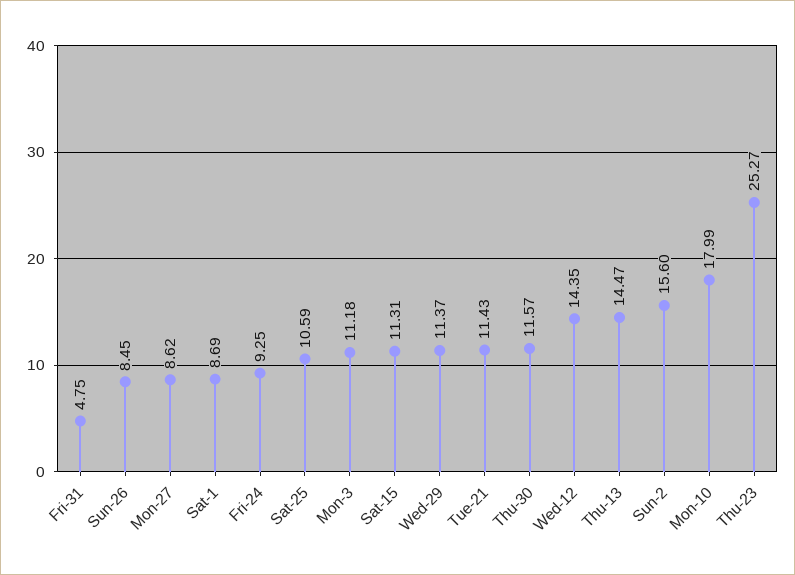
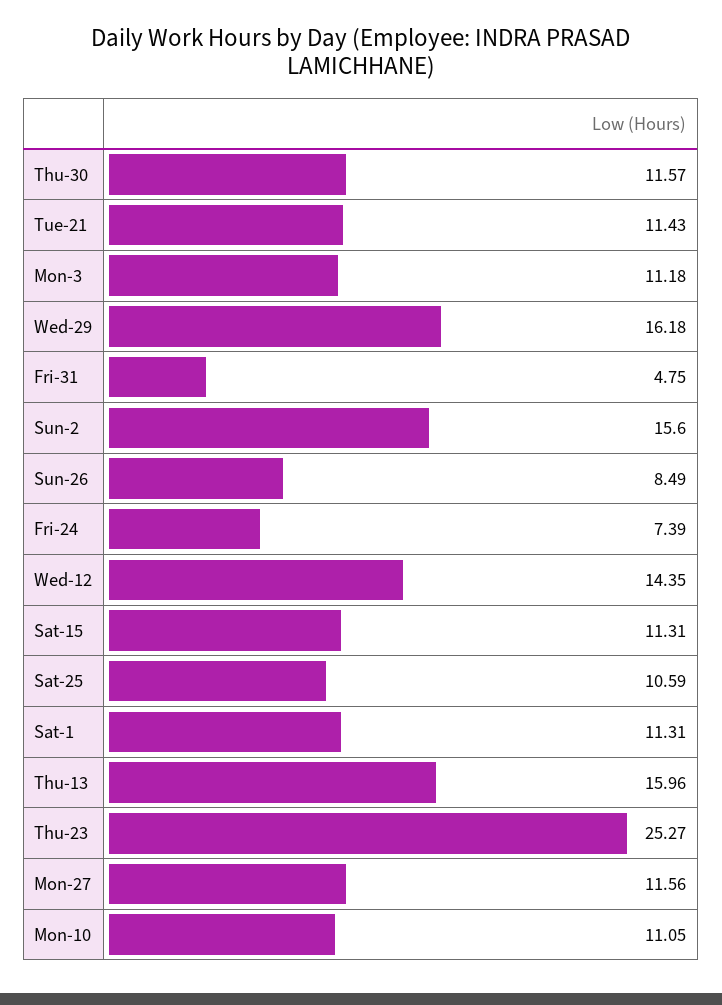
Sun-26: 8.45 -> 8.49
Mon-27: 8.62 -> 11.56
Sat-1: 8.69 -> 11.31
Fri-24: 9.25 -> 7.39
Wed-29: 11.37 -> 16.18
Thu-13: 14.47 -> 15.96
Mon-10: 17.99 -> 11.05

